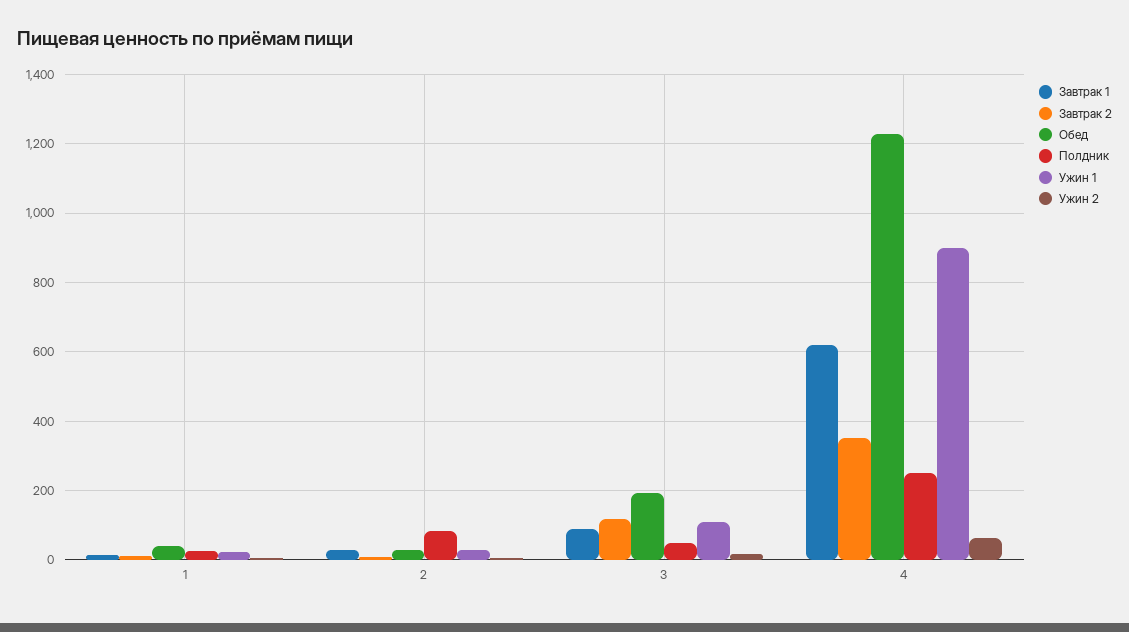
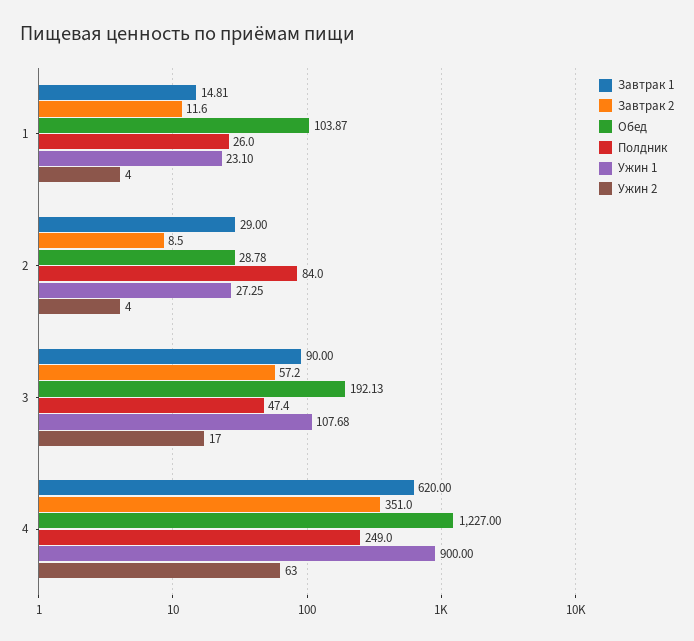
Обед, 1: 40 -> 103.87
Завтрак 2, 3: 120 -> 57.2

